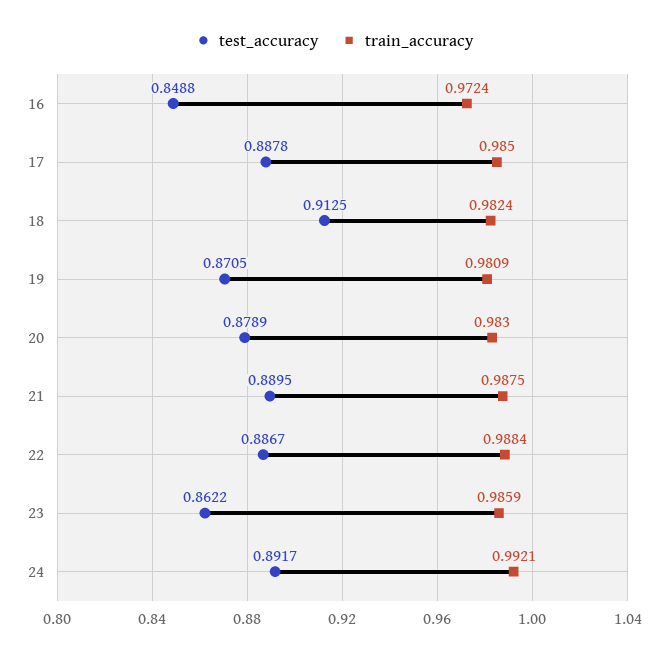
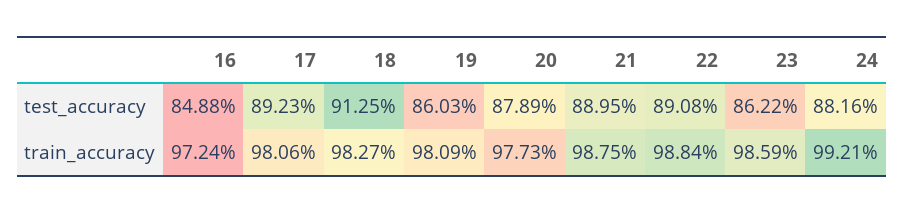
test_accuracy, 17: 0.8878 -> 0.8923
train_accuracy, 17: 0.985 -> 0.9806
train_accuracy, 18: 0.9824 -> 0.9827
test_accuracy, 19: 0.8705 -> 0.8603
train_accuracy, 20: 0.983 -> 0.9773
test_accuracy, 22: 0.8867 -> 0.8908
test_accuracy, 24: 0.8917 -> 0.8816

